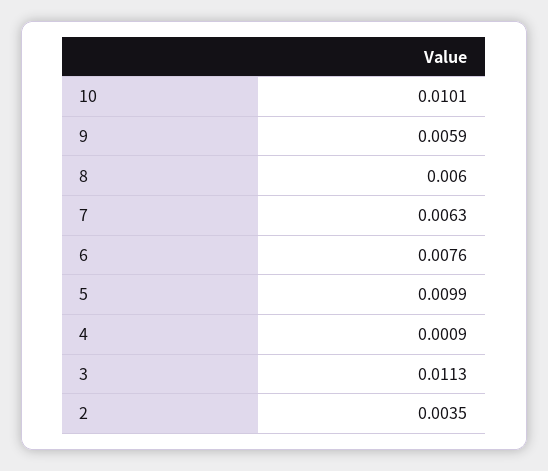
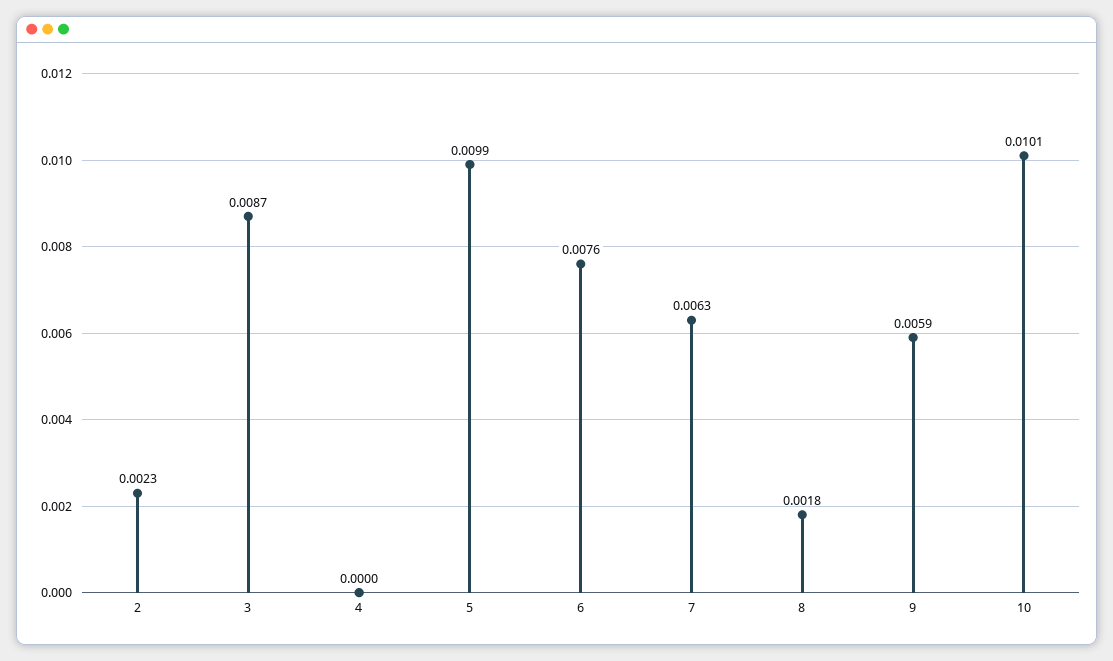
8: 0.006 -> 0.0018
4: 0.0009 -> 0
3: 0.0113 -> 0.0087
2: 0.0035 -> 0.0023

